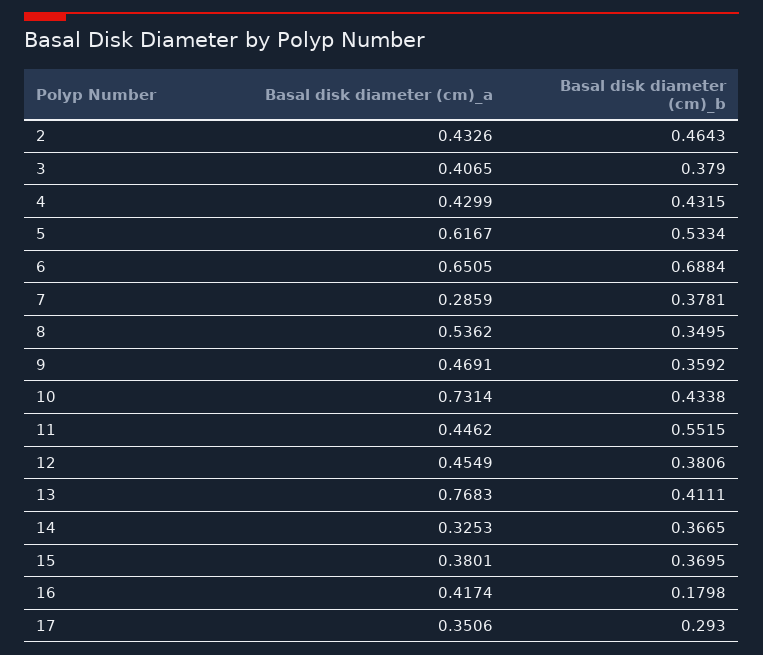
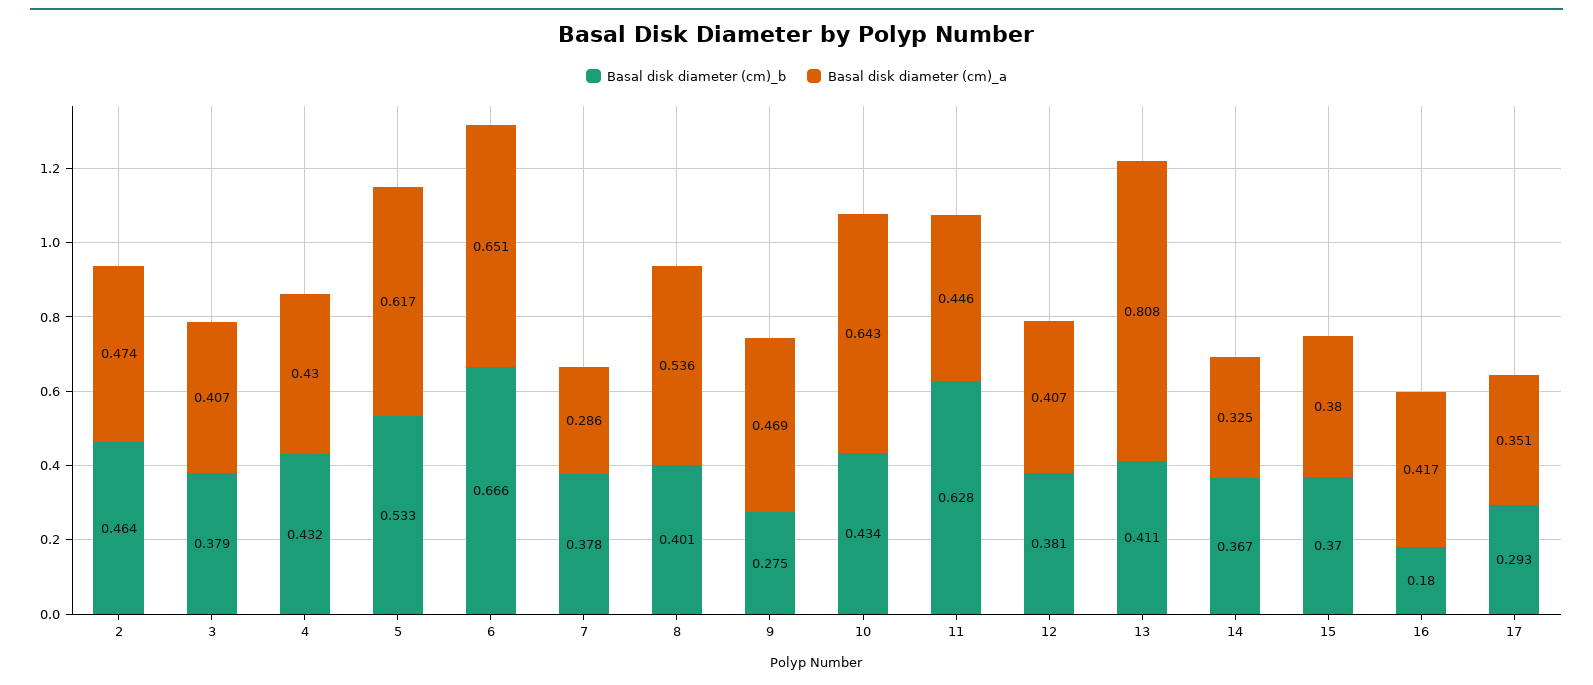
Basal disk diameter (cm)_a, 2: 0.4326 -> 0.474
Basal disk diameter (cm)_b, 6: 0.6884 -> 0.666
Basal disk diameter (cm)_b, 8: 0.3495 -> 0.401
Basal disk diameter (cm)_b, 9: 0.3592 -> 0.275
Basal disk diameter (cm)_a, 10: 0.7314 -> 0.643
Basal disk diameter (cm)_b, 11: 0.5515 -> 0.628
Basal disk diameter (cm)_a, 12: 0.4549 -> 0.407
Basal disk diameter (cm)_a, 13: 0.7683 -> 0.808

